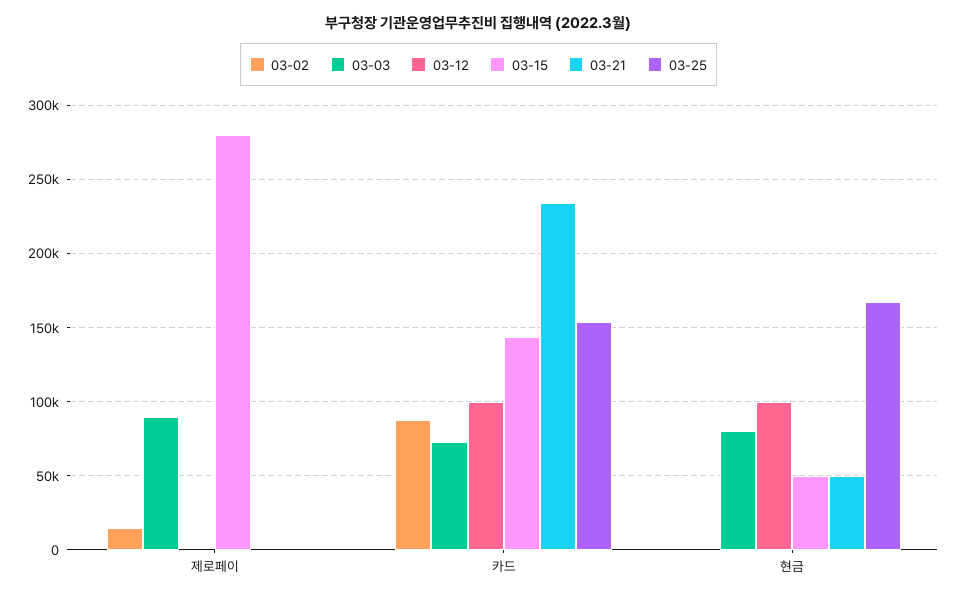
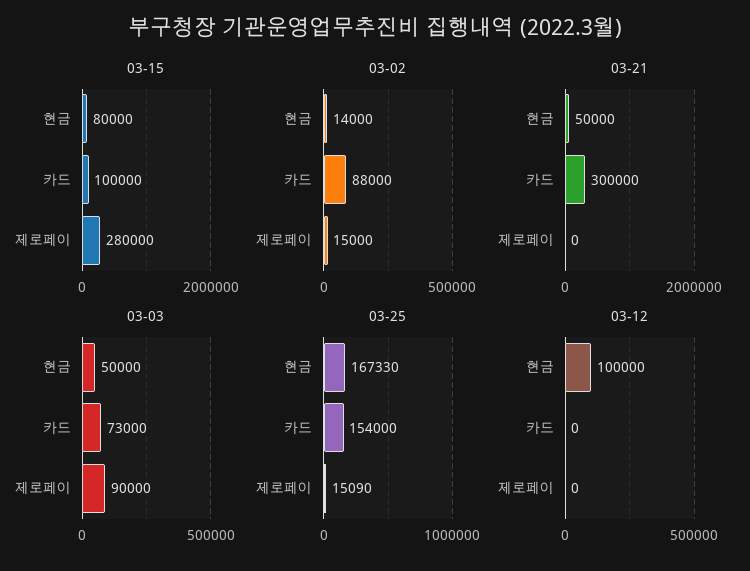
03-25, 제로페이: 0 -> 15090
03-12, 카드: 100000 -> 0
03-15, 카드: 145000 -> 100000
03-21, 카드: 235000 -> 300000
03-02, 현금: 0 -> 14000
03-03, 현금: 80000 -> 50000
03-15, 현금: 50000 -> 80000

